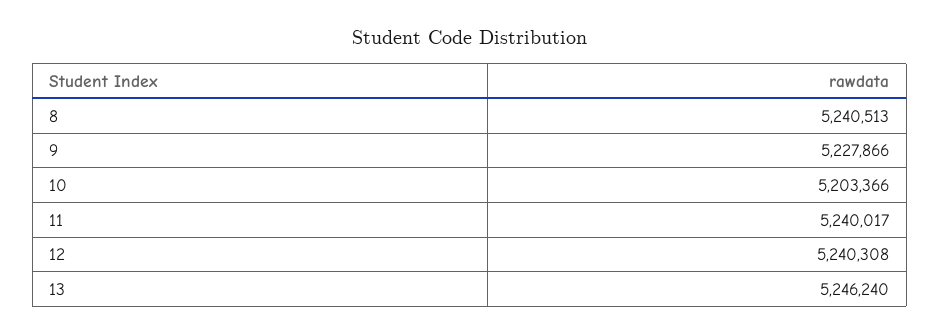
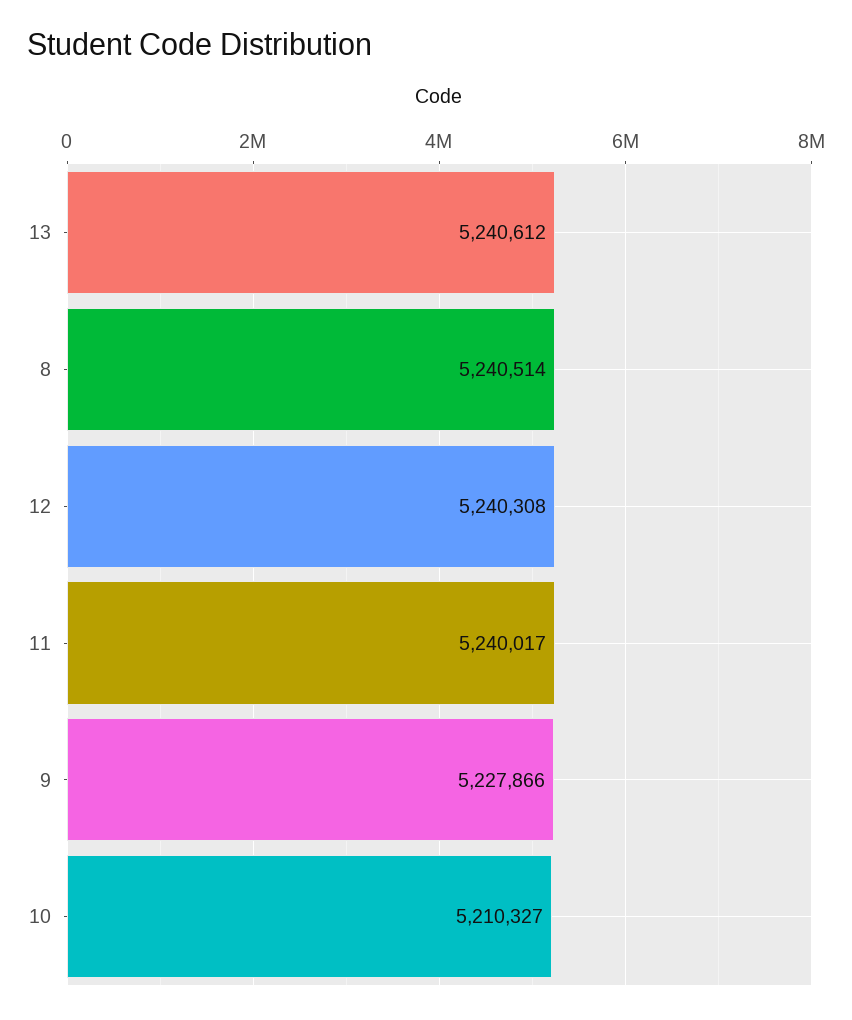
8: 5240513 -> 5240514
10: 5203366 -> 5210327
13: 5246240 -> 5240612

